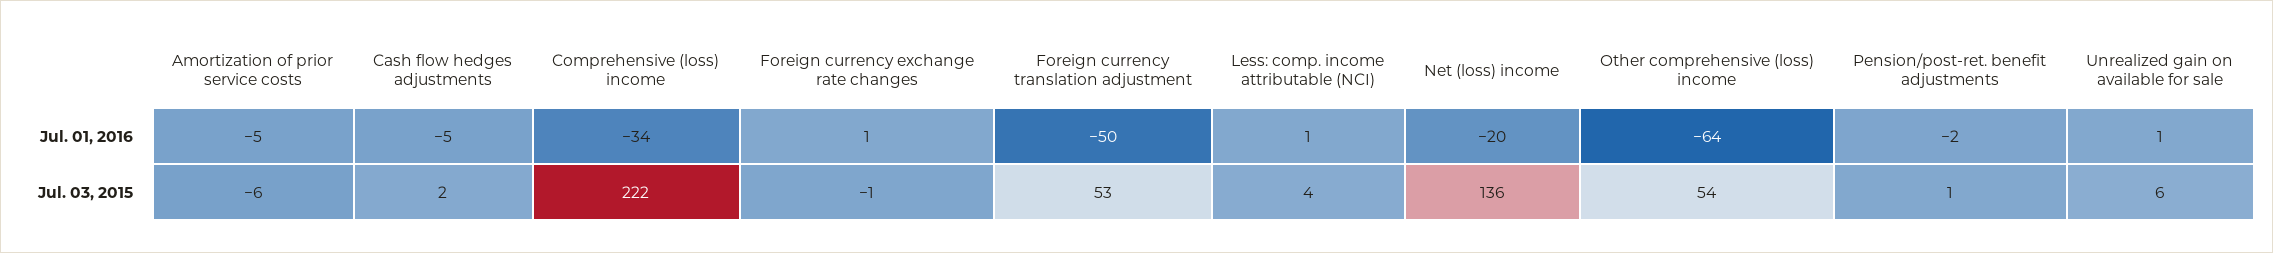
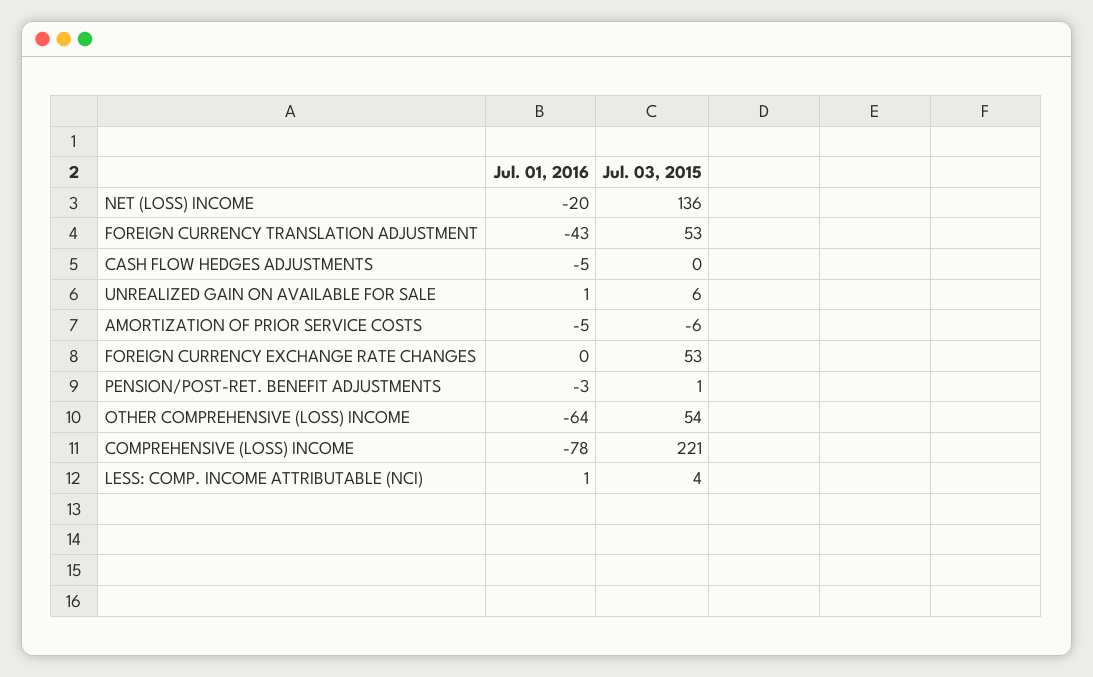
Comprehensive (loss) income, Jul. 01, 2016: -34 -> -78
Foreign currency exchange rate changes, Jul. 01, 2016: 1 -> 0
Foreign currency translation adjustment, Jul. 01, 2016: -50 -> -43
Pension/post-ret. benefit adjustments, Jul. 01, 2016: -2 -> -3
Cash flow hedges adjustments, Jul. 03, 2015: 2 -> 0
Comprehensive (loss) income, Jul. 03, 2015: 222 -> 221
Foreign currency exchange rate changes, Jul. 03, 2015: -1 -> 53

